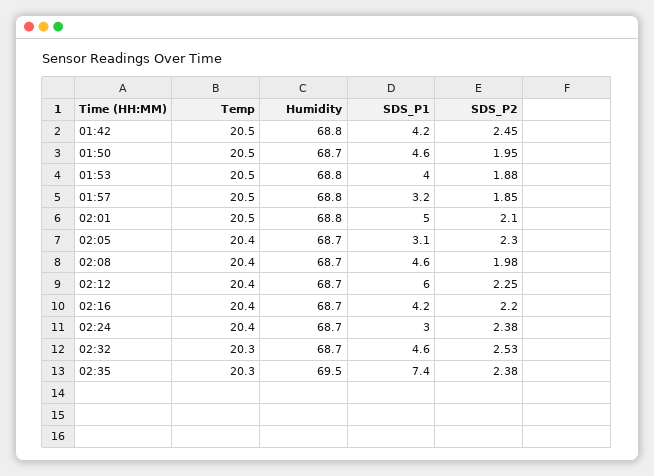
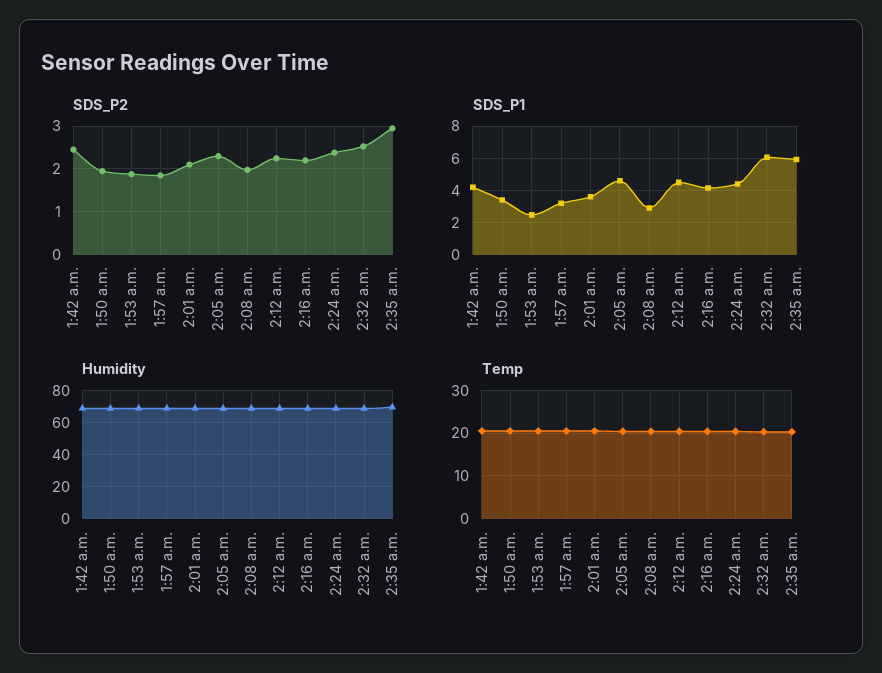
SDS_P1, 01:50: 4.6 -> 3.5
SDS_P1, 01:53: 4 -> 2.5
SDS_P1, 02:01: 5 -> 3.5
SDS_P1, 02:05: 3.1 -> 4.5
SDS_P1, 02:08: 4.6 -> 3
SDS_P1, 02:12: 6 -> 4.5
SDS_P1, 02:24: 3 -> 4.5
SDS_P1, 02:32: 4.6 -> 6
SDS_P1, 02:35: 7.4 -> 6
SDS_P2, 02:35: 2.38 -> 3

